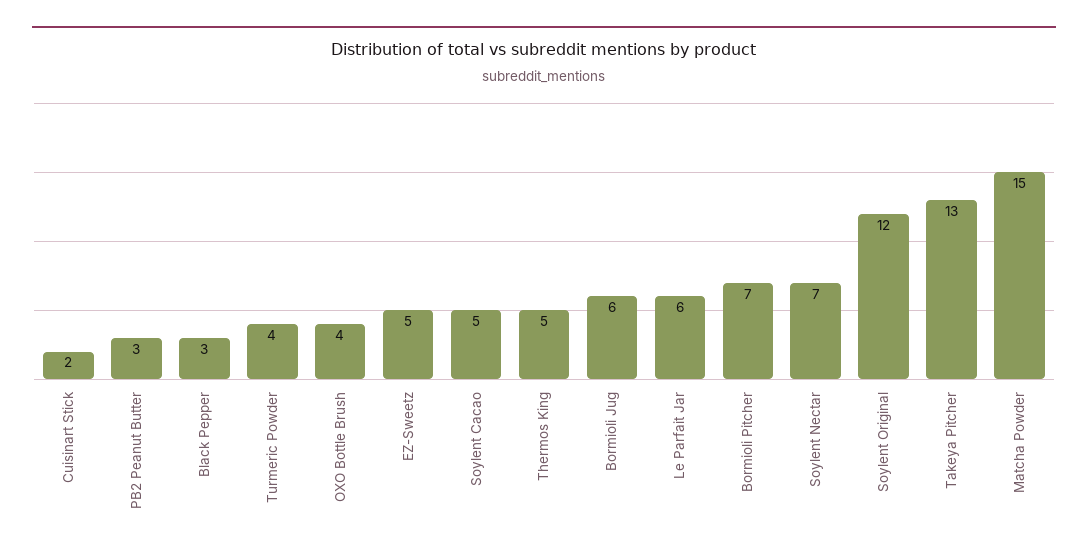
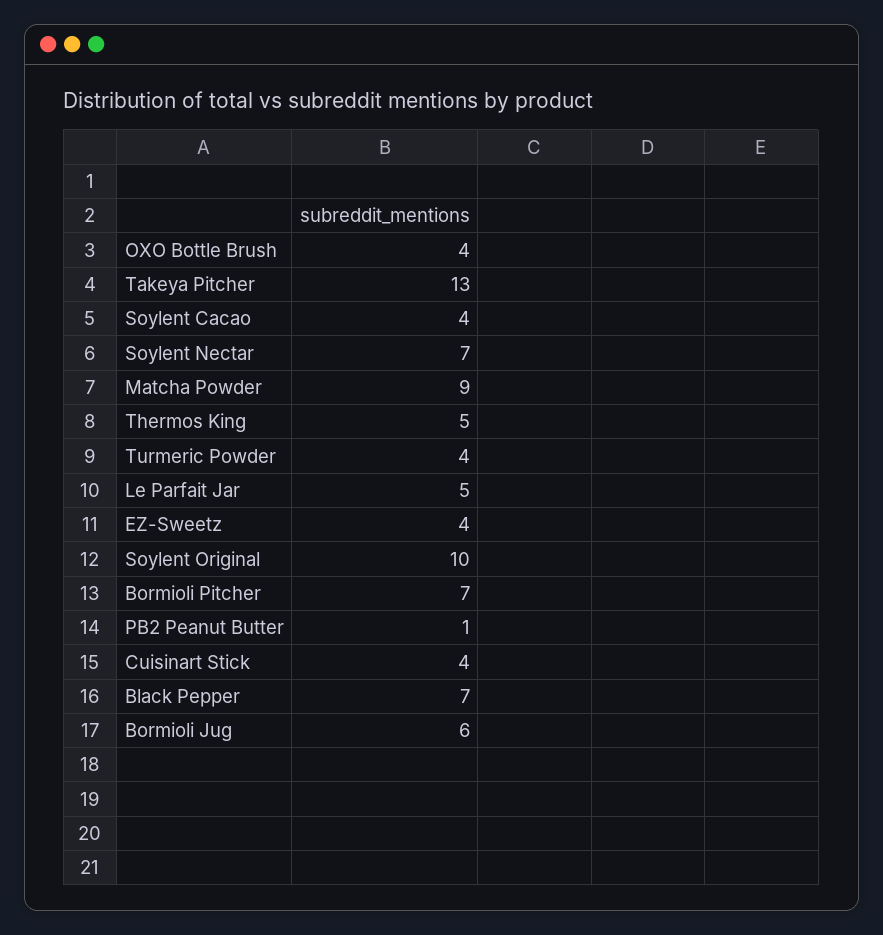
Cuisinart Stick: 2 -> 4
PB2 Peanut Butter: 3 -> 1
Black Pepper: 3 -> 7
EZ-Sweetz: 5 -> 4
Soylent Cacao: 5 -> 4
Le Parfait Jar: 6 -> 5
Soylent Original: 12 -> 10
Matcha Powder: 15 -> 9

